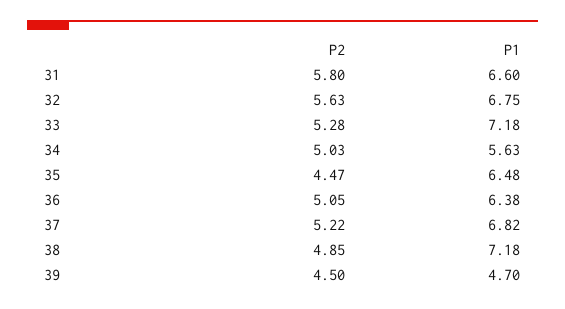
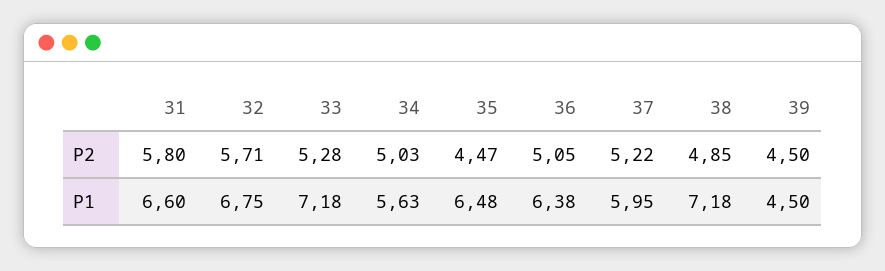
P2, 32: 5.63 -> 5.71
P1, 37: 6.82 -> 5.95
P1, 39: 4.7 -> 4.5

